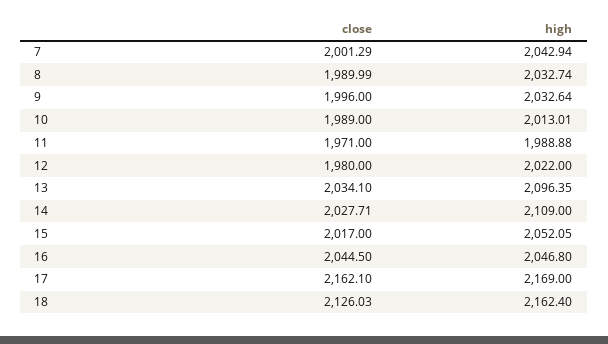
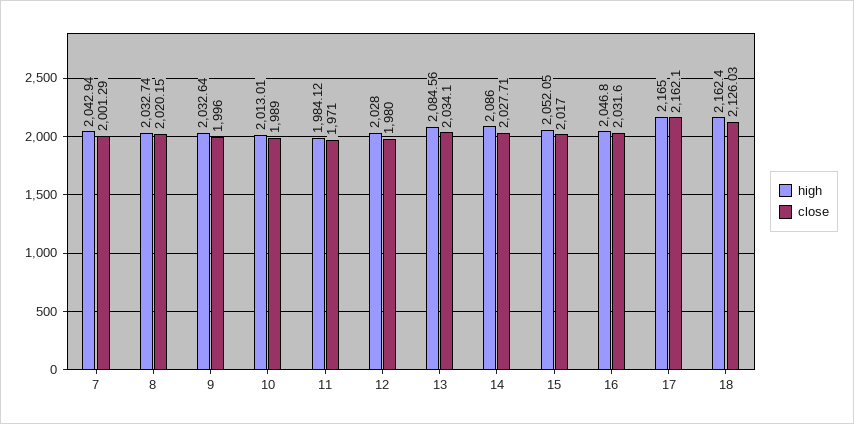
close, 8: 1989.99 -> 2020.15
high, 11: 1988.88 -> 1984.12
high, 12: 2022 -> 2028
high, 13: 2096.35 -> 2084.56
high, 14: 2109 -> 2086
close, 16: 2044.5 -> 2031.6
high, 17: 2169 -> 2165

